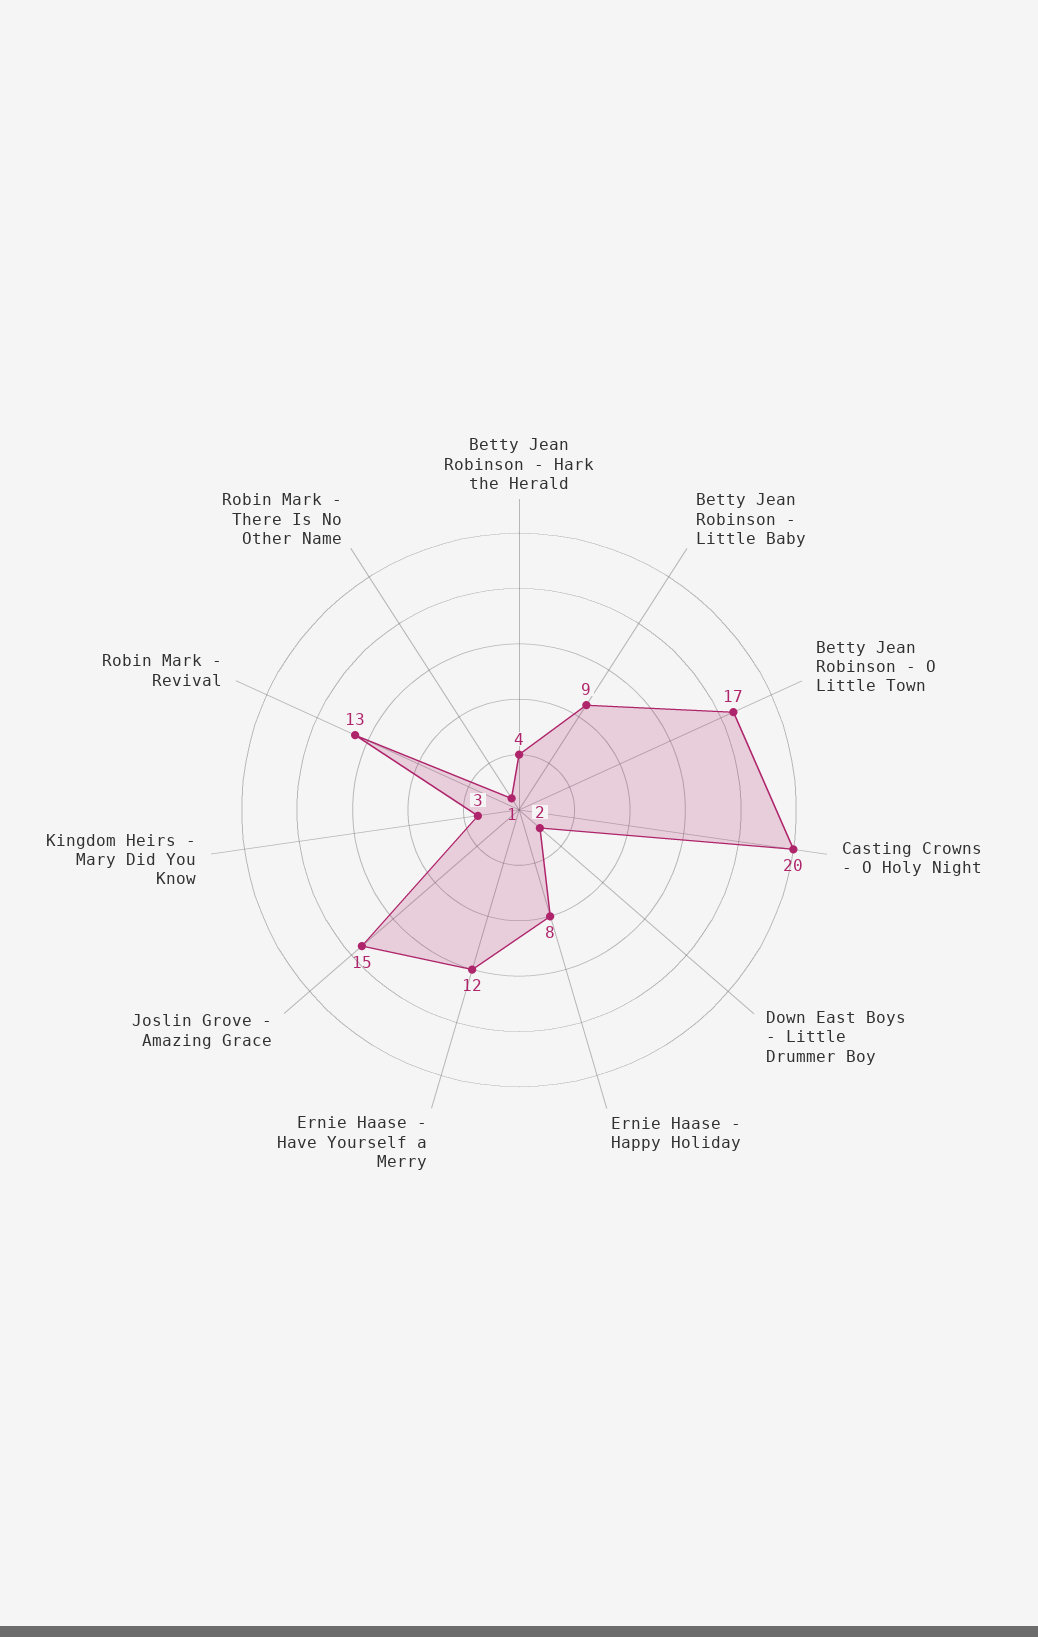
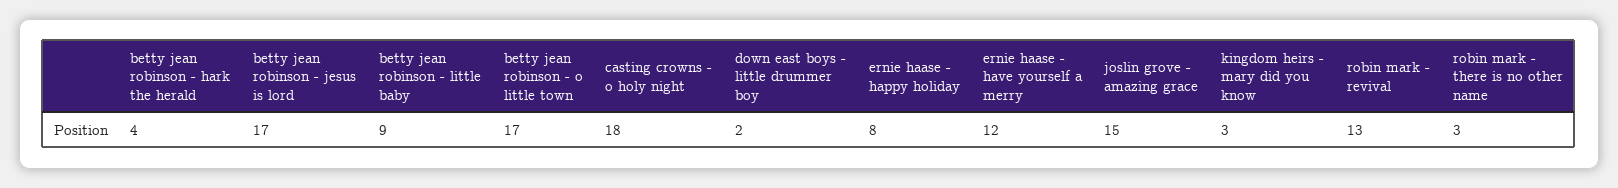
Casting Crowns - O Holy Night: 20 -> 18
Robin Mark - There Is No Other Name: 1 -> 3
betty jean robinson - jesus is lord: none -> 17

